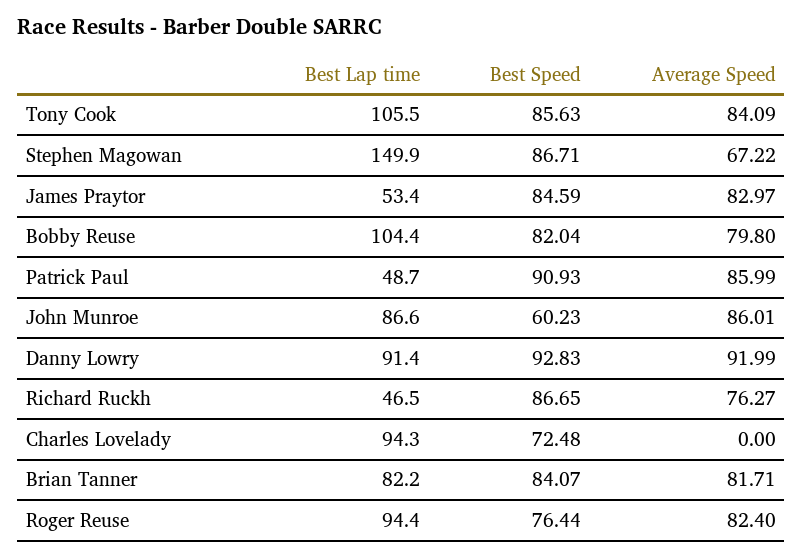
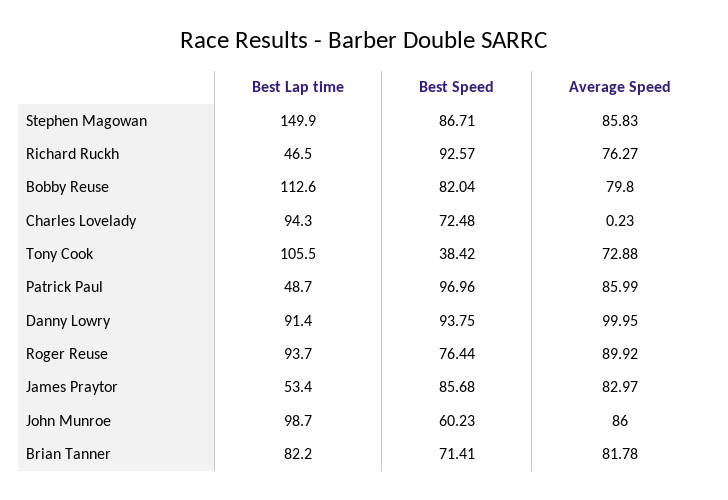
Best Speed, Tony Cook: 85.63 -> 38.42
Average Speed, Tony Cook: 84.09 -> 72.88
Average Speed, Stephen Magowan: 67.22 -> 85.83
Best Speed, James Praytor: 84.59 -> 85.68
Best Lap time, Bobby Reuse: 104.4 -> 112.6
Best Speed, Patrick Paul: 90.93 -> 96.96
Best Lap time, John Munroe: 86.6 -> 98.7
Average Speed, John Munroe: 86.01 -> 86
Best Speed, Danny Lowry: 92.83 -> 93.75
Average Speed, Danny Lowry: 91.99 -> 99.95
Best Speed, Richard Ruckh: 86.65 -> 92.57
Average Speed, Charles Lovelady: 0 -> 0.23
Best Speed, Brian Tanner: 84.07 -> 71.41
Average Speed, Brian Tanner: 81.71 -> 81.78
Best Lap time, Roger Reuse: 94.4 -> 93.7
Average Speed, Roger Reuse: 82.4 -> 89.92

